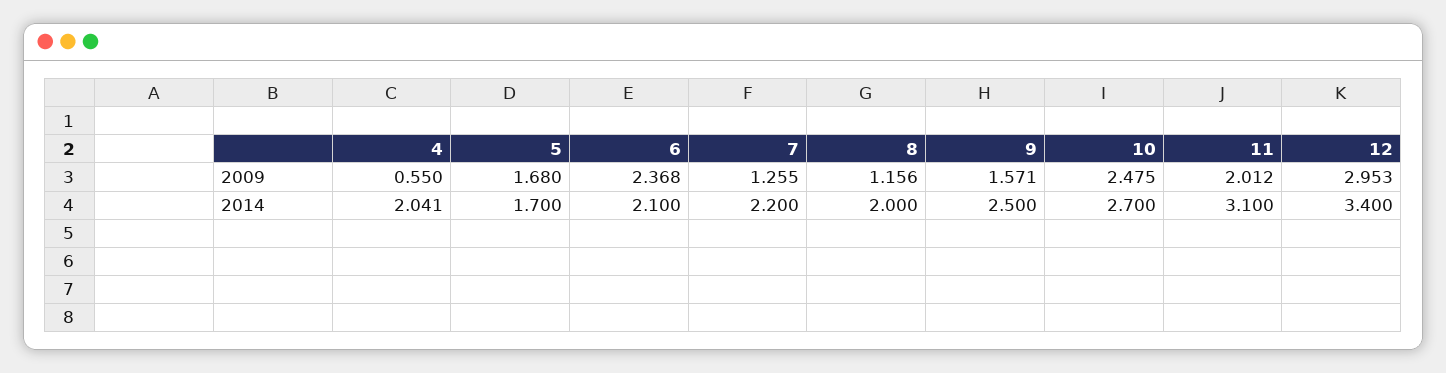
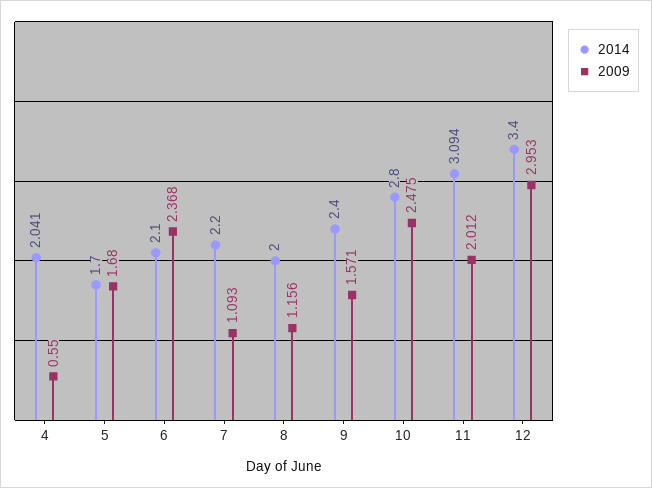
2009, 7: 1.255 -> 1.093
2014, 9: 2.5 -> 2.4
2014, 10: 2.7 -> 2.8
2014, 11: 3.1 -> 3.094

